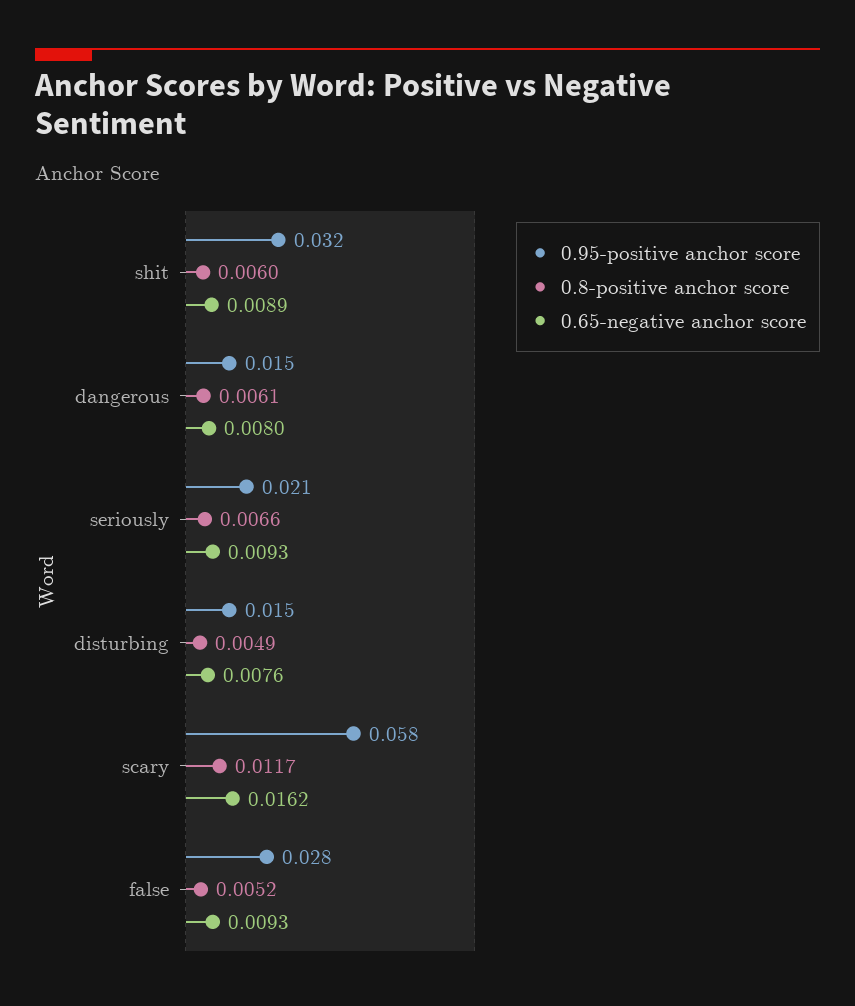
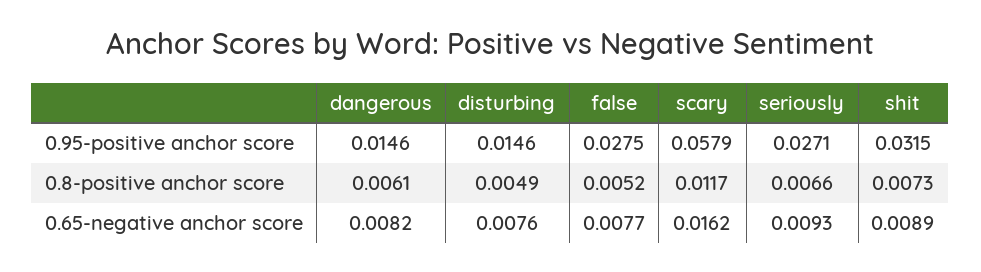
0.8-positive anchor score, shit: 0.006 -> 0.0073
0.65-negative anchor score, dangerous: 0.008 -> 0.0082
0.95-positive anchor score, seriously: 0.021 -> 0.0271
0.65-negative anchor score, false: 0.0093 -> 0.0077

